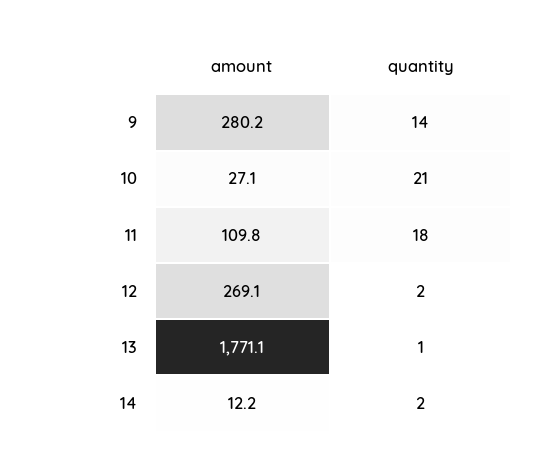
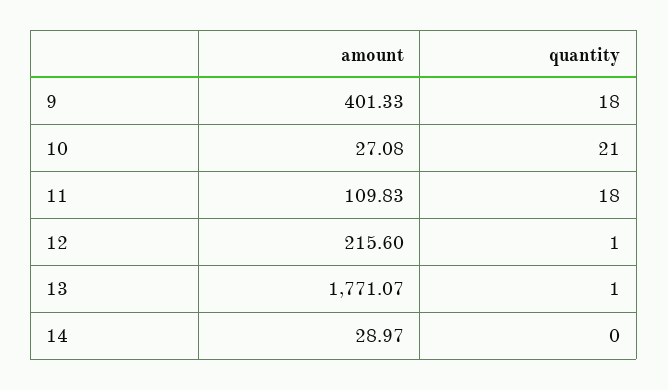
amount, 9: 280.2 -> 401.33
quantity, 9: 14 -> 18
amount, 12: 269.1 -> 215.6
quantity, 12: 2 -> 1
amount, 14: 12.2 -> 28.97
quantity, 14: 2 -> 0

